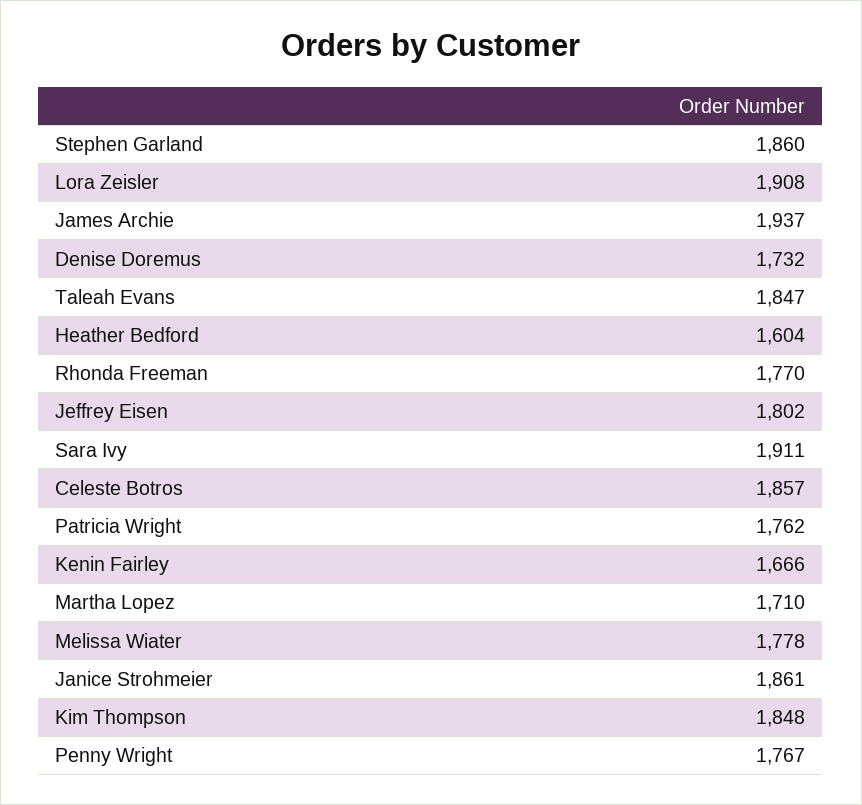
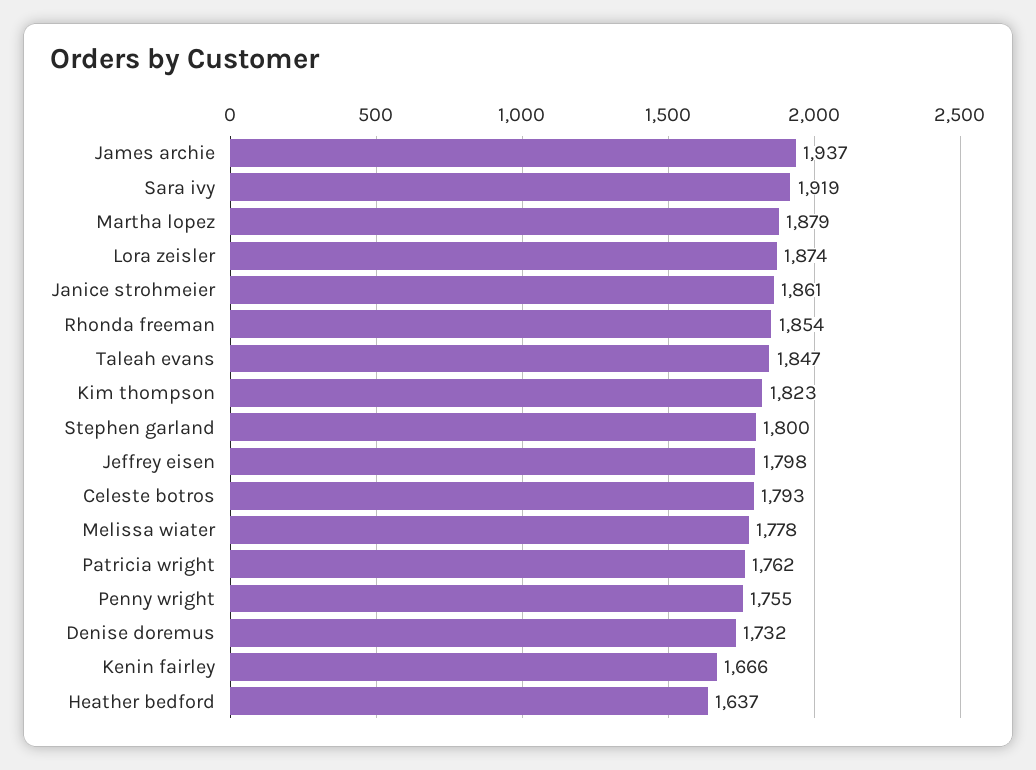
Stephen Garland: 1860 -> 1800
Lora Zeisler: 1908 -> 1874
Heather Bedford: 1604 -> 1637
Rhonda Freeman: 1770 -> 1854
Jeffrey Eisen: 1802 -> 1798
Sara Ivy: 1911 -> 1919
Celeste Botros: 1857 -> 1793
Martha Lopez: 1710 -> 1879
Kim Thompson: 1848 -> 1823
Penny Wright: 1767 -> 1755

